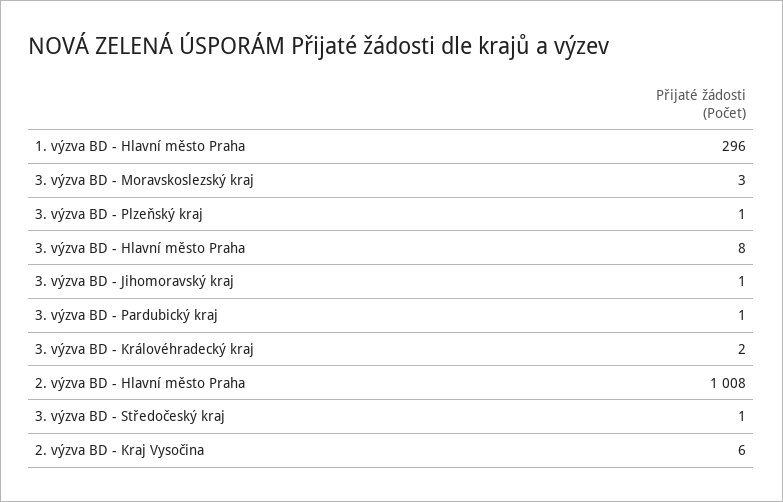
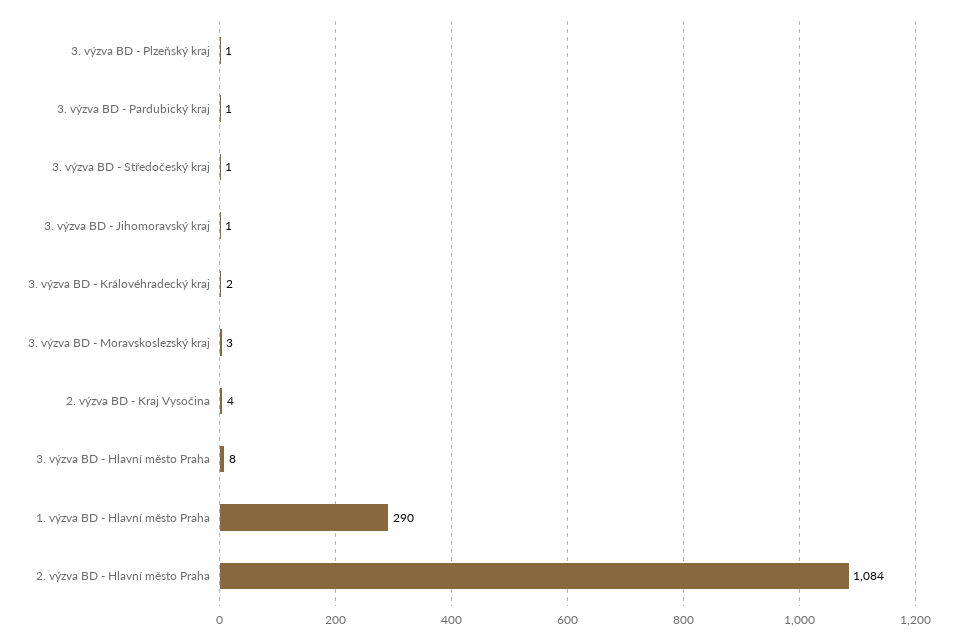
1. výzva BD - Hlavní město Praha: 296 -> 290
2. výzva BD - Hlavní město Praha: 1008 -> 1084
2. výzva BD - Kraj Vysočina: 6 -> 4

